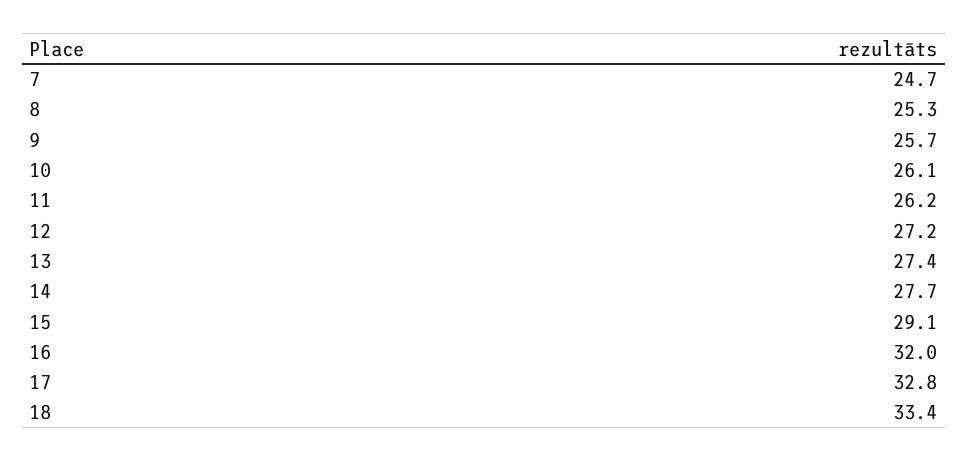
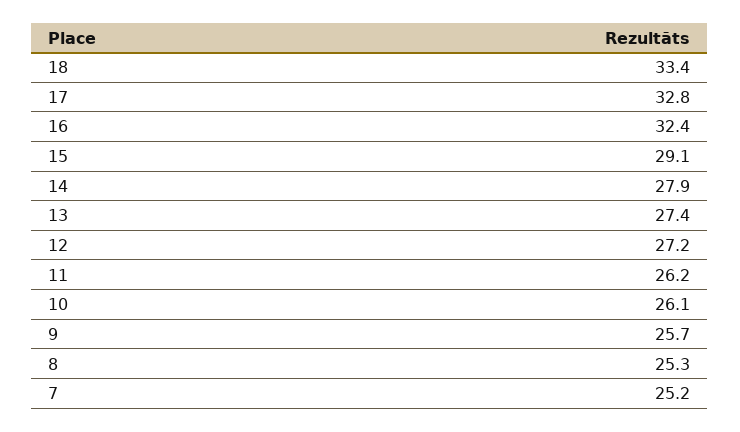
7: 24.7 -> 25.2
14: 27.7 -> 27.9
16: 32 -> 32.4

